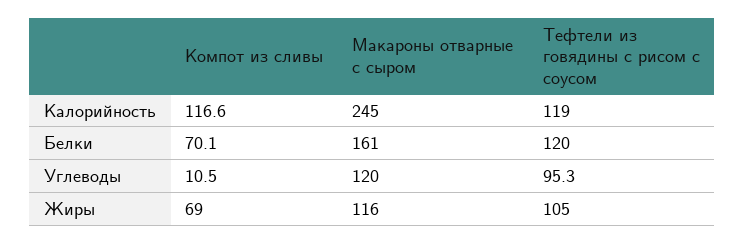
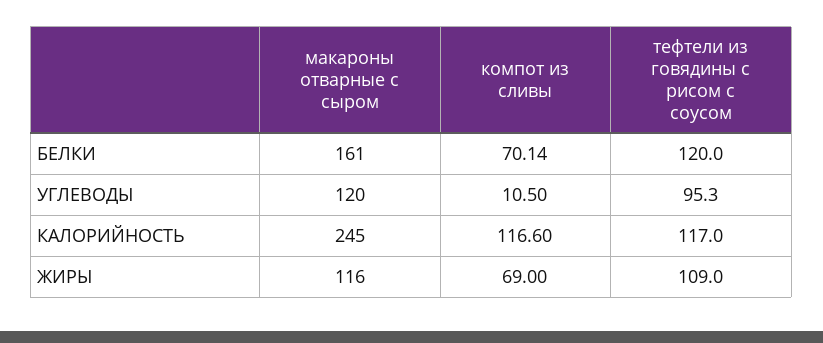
Тефтели из говядины с рисом с соусом, Калорийность: 119 -> 117
Тефтели из говядины с рисом с соусом, Жиры: 105 -> 109

